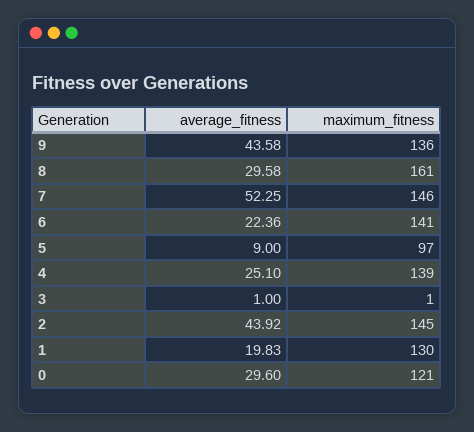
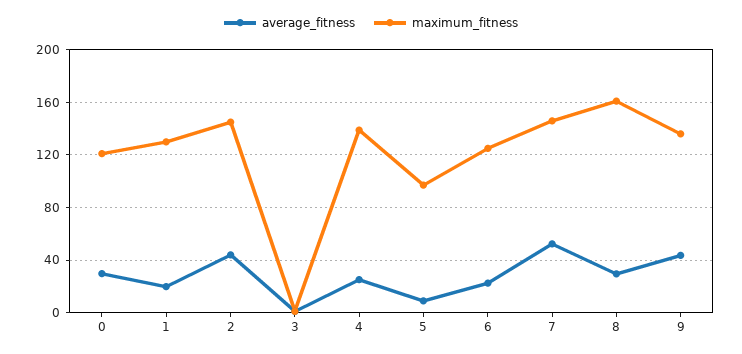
maximum_fitness, 6: 141 -> 125

